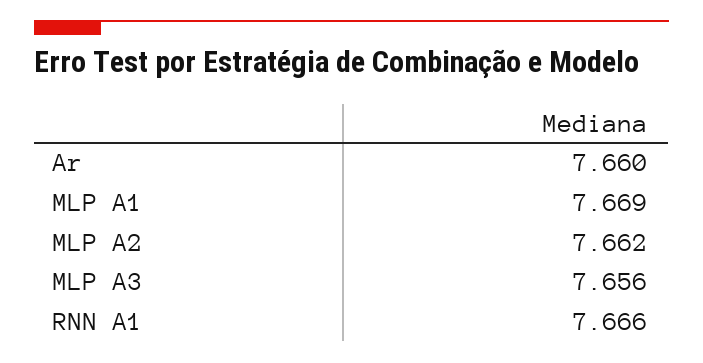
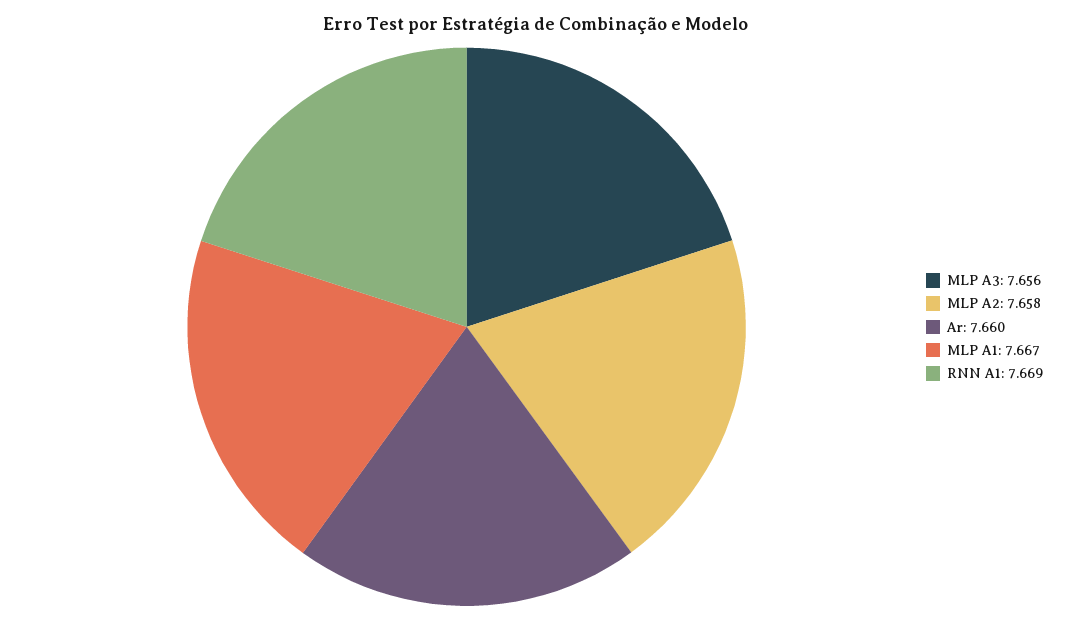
MLP A1: 7.669 -> 7.667
MLP A2: 7.662 -> 7.658
RNN A1: 7.666 -> 7.669

